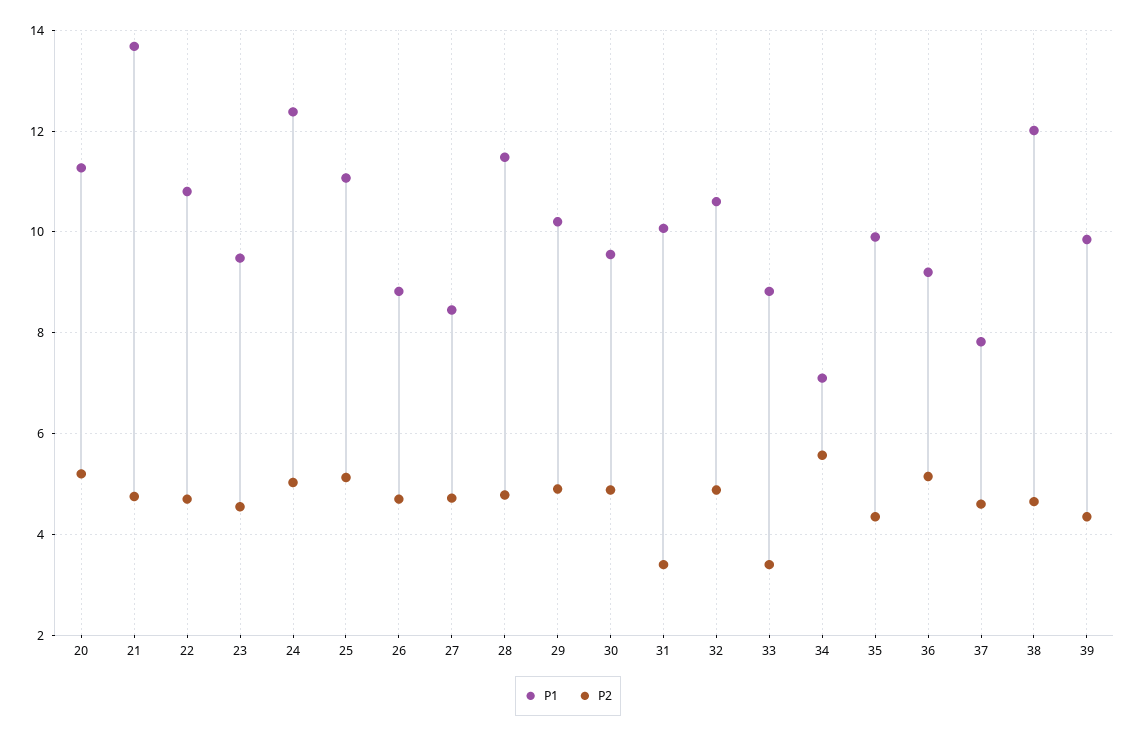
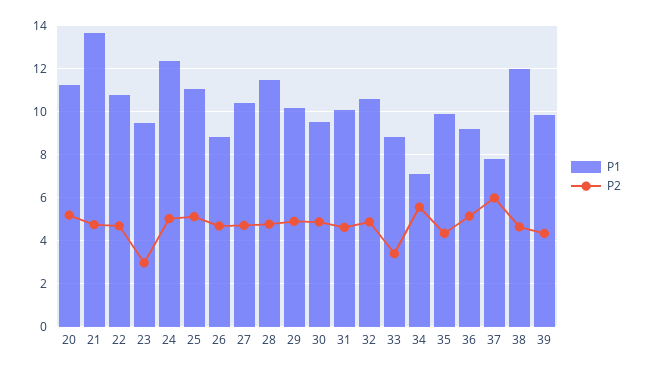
P2, 23: 4.6 -> 3
P1, 27: 8.4 -> 10.5
P2, 31: 3.4 -> 4.5
P2, 37: 4.6 -> 6

